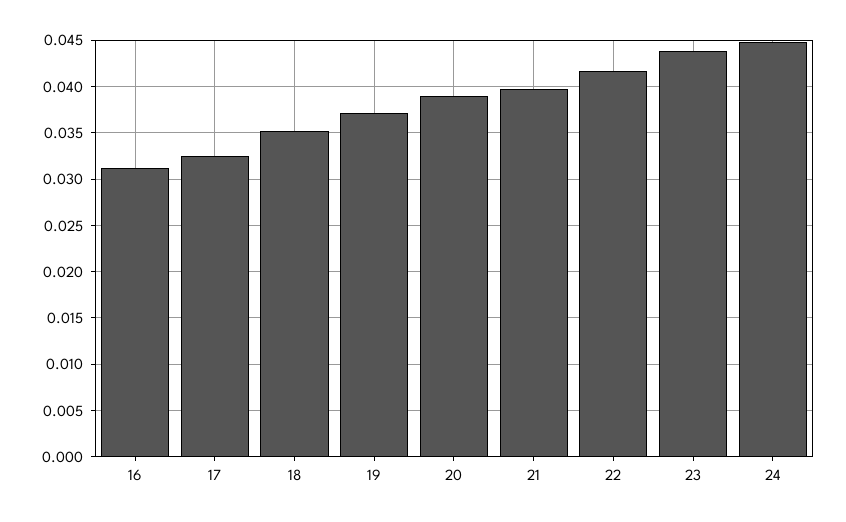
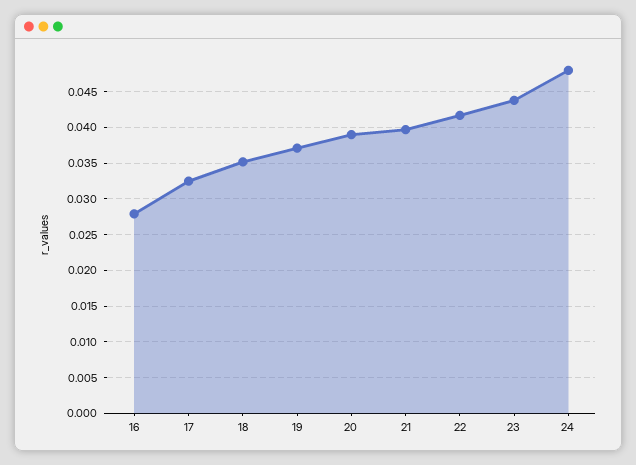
16: 0.031 -> 0.028
24: 0.045 -> 0.048

